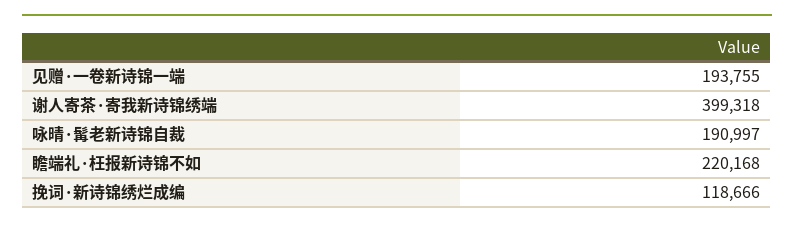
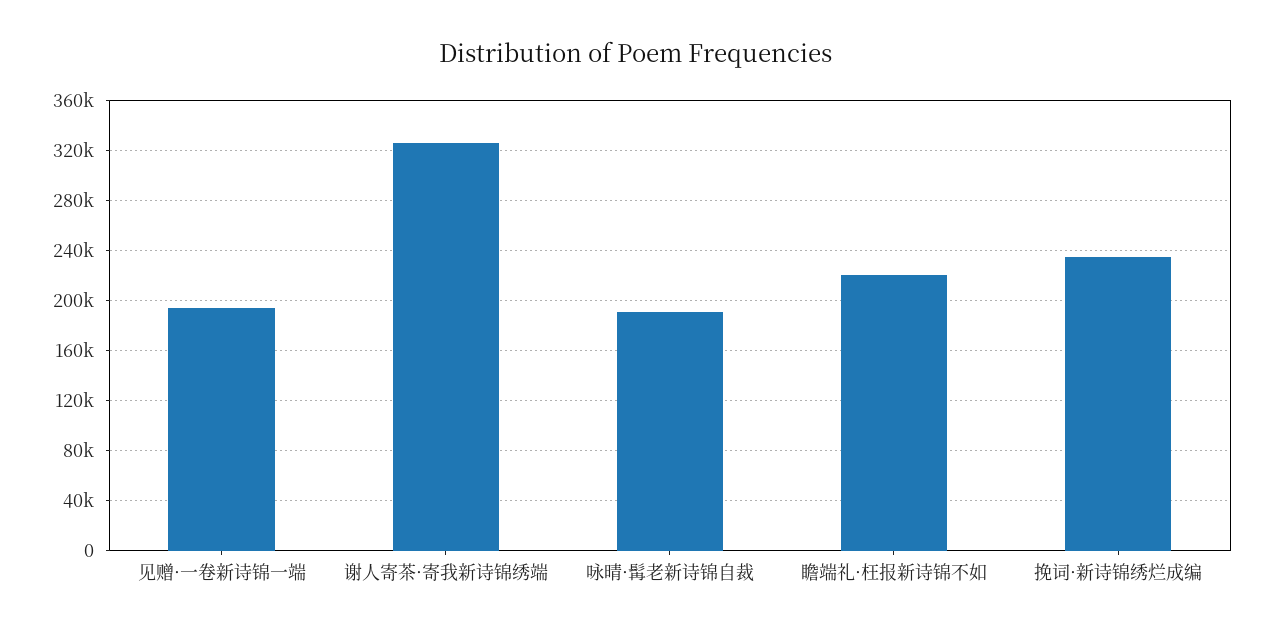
谢人寄茶·寄我新诗锦绣端: 399318 -> 325000
挽词·新诗锦绣烂成编: 118666 -> 235000

